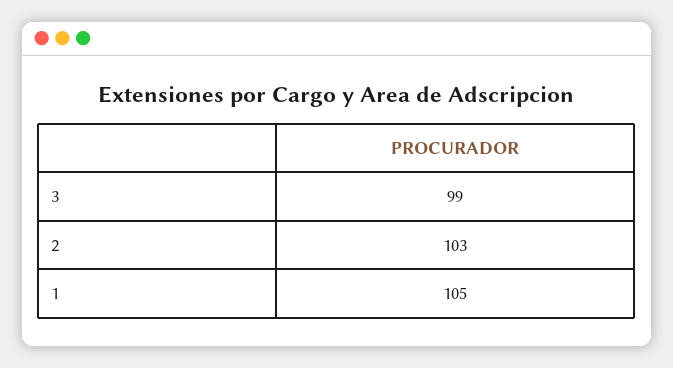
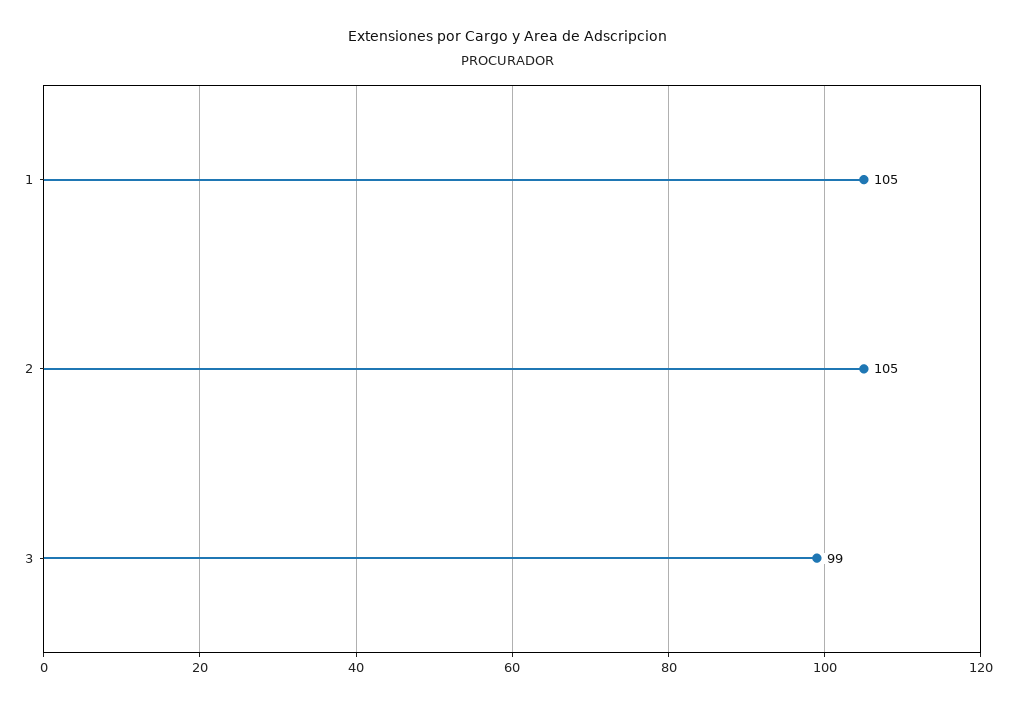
2: 103 -> 105

